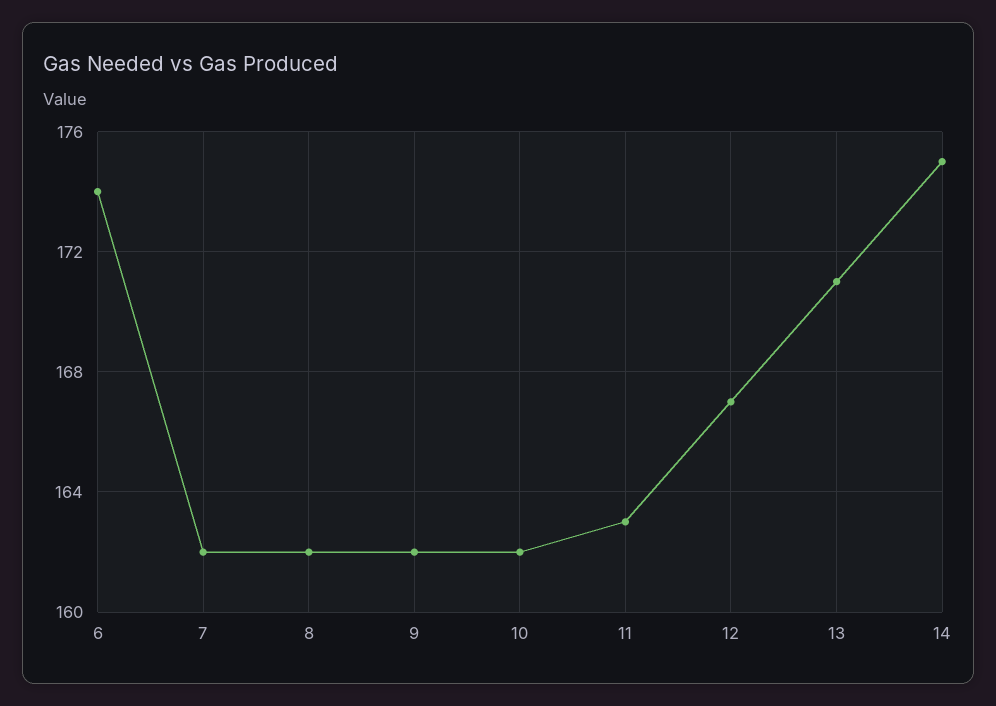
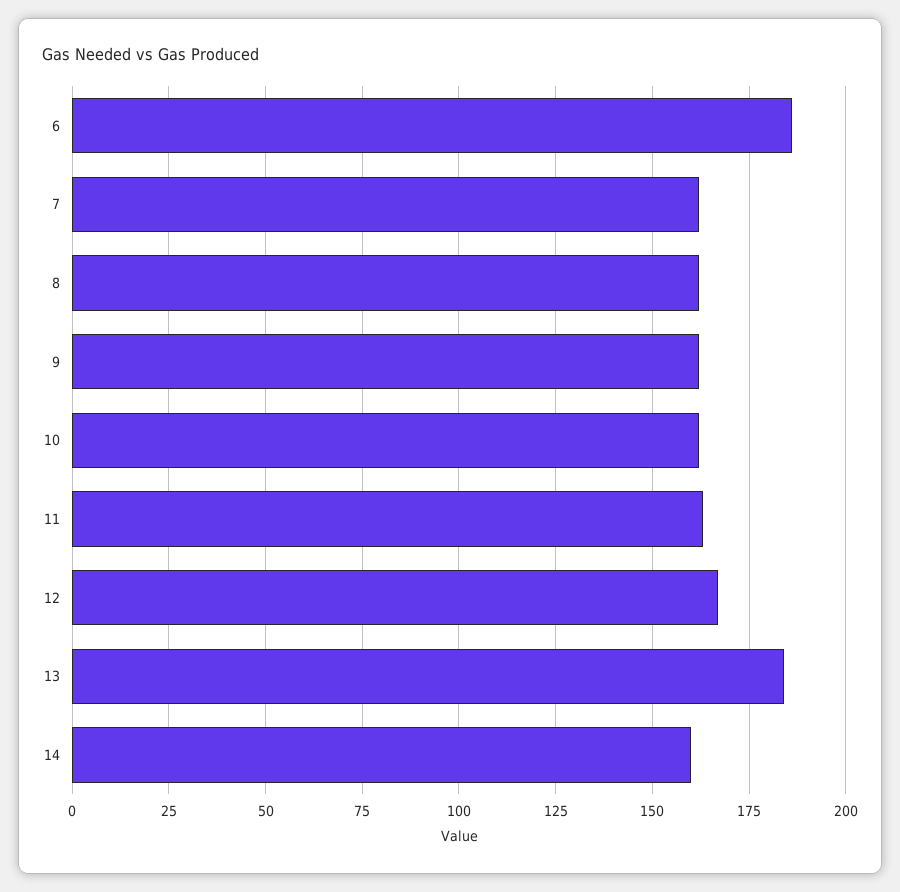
6: 174 -> 185
13: 171 -> 185
14: 175 -> 160

